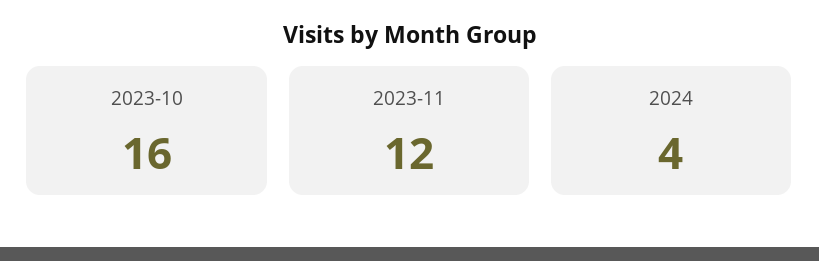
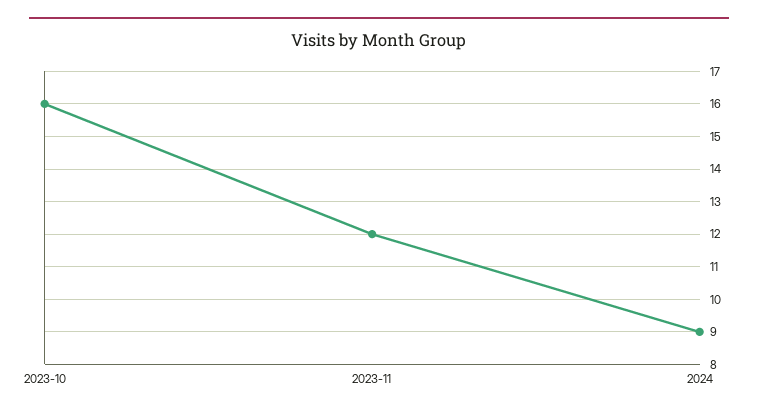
2024: 4 -> 9

